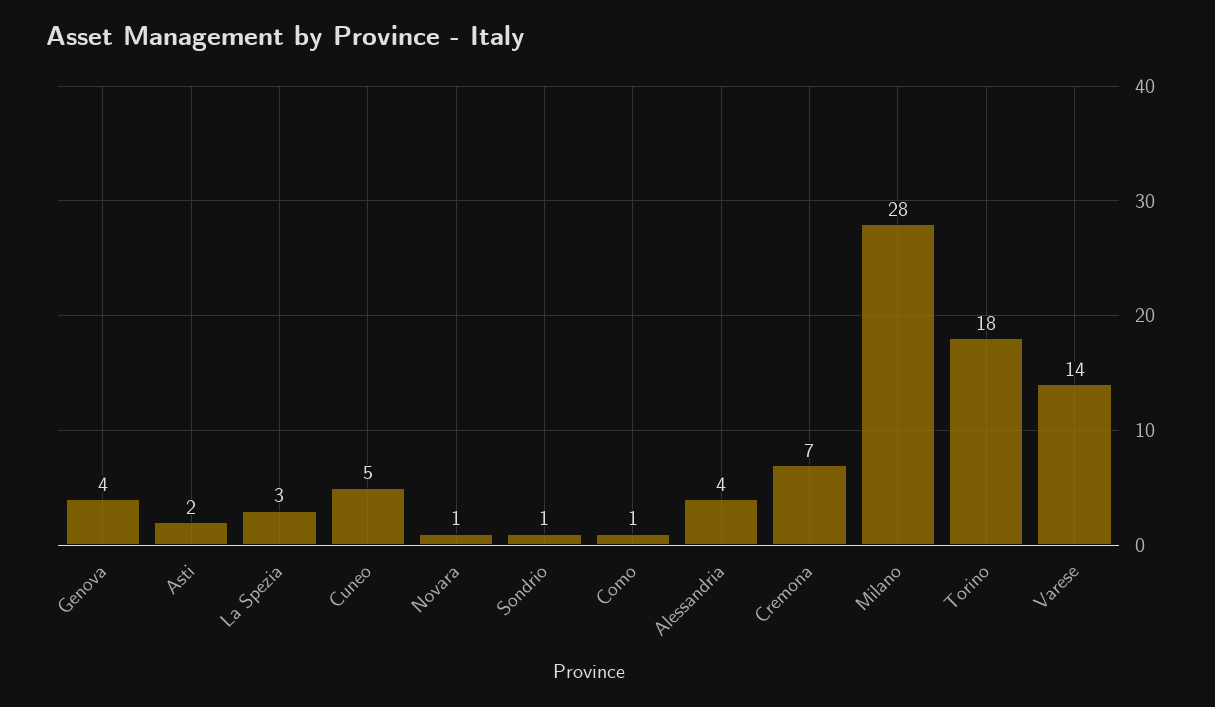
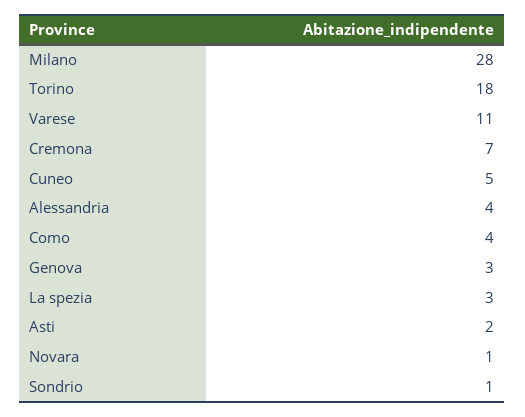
Genova: 4 -> 3
Como: 1 -> 4
Varese: 14 -> 11

